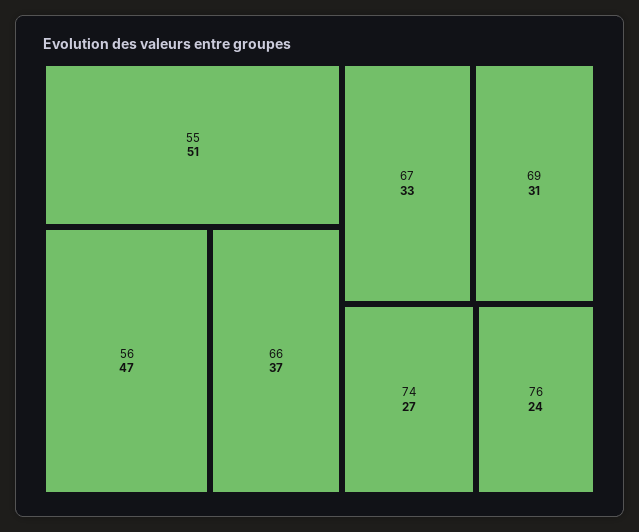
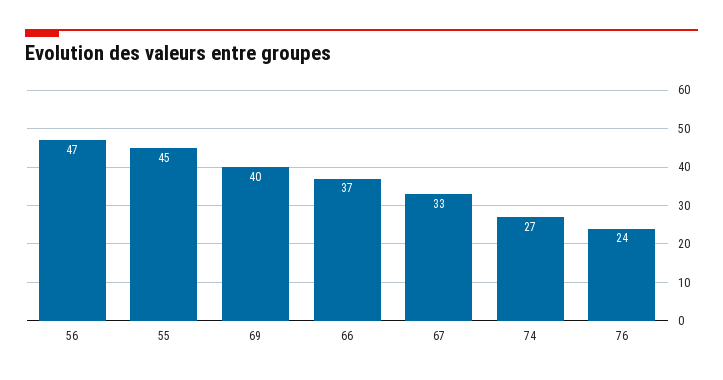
55: 51 -> 45
69: 31 -> 40

